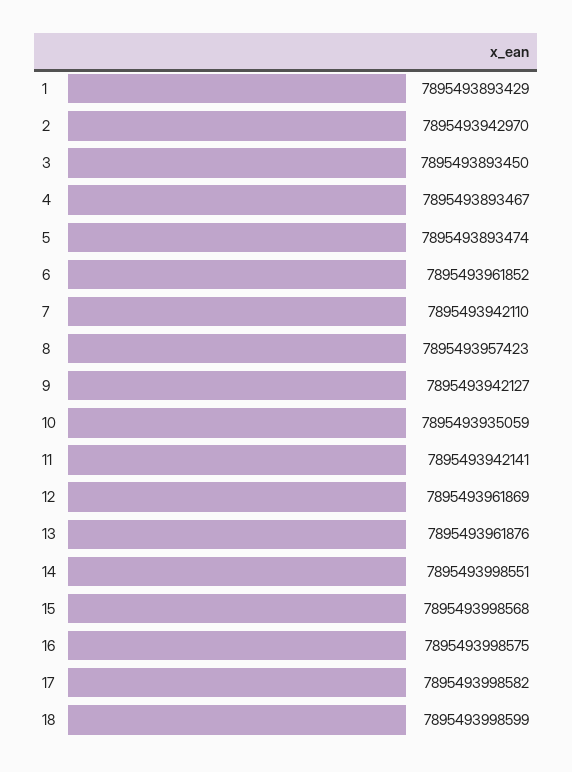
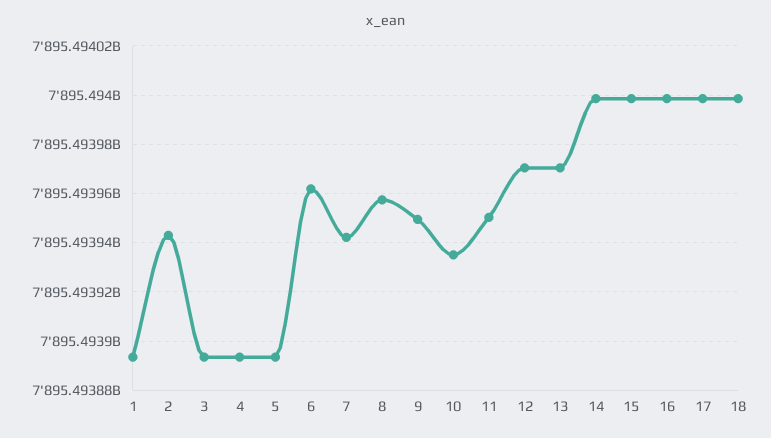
9: 7895493942127 -> 7895493950000
11: 7895493942141 -> 7895493950000
12: 7895493961869 -> 7895493970000
13: 7895493961876 -> 7895493970000

